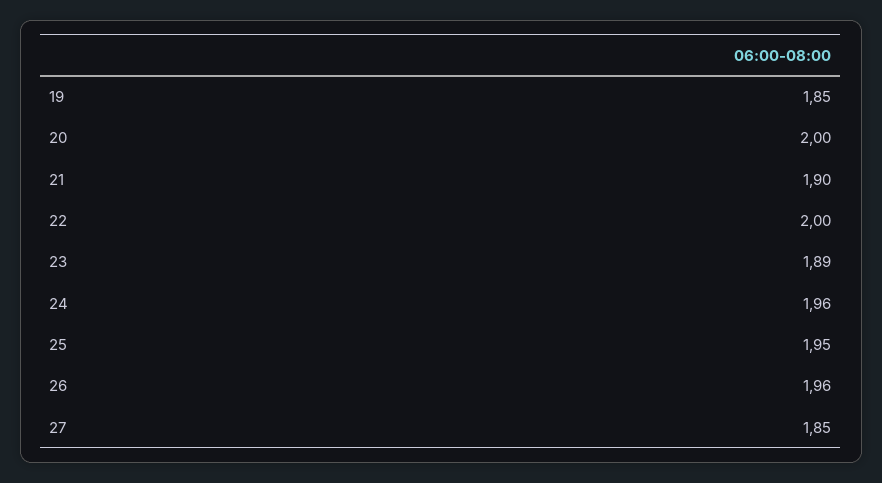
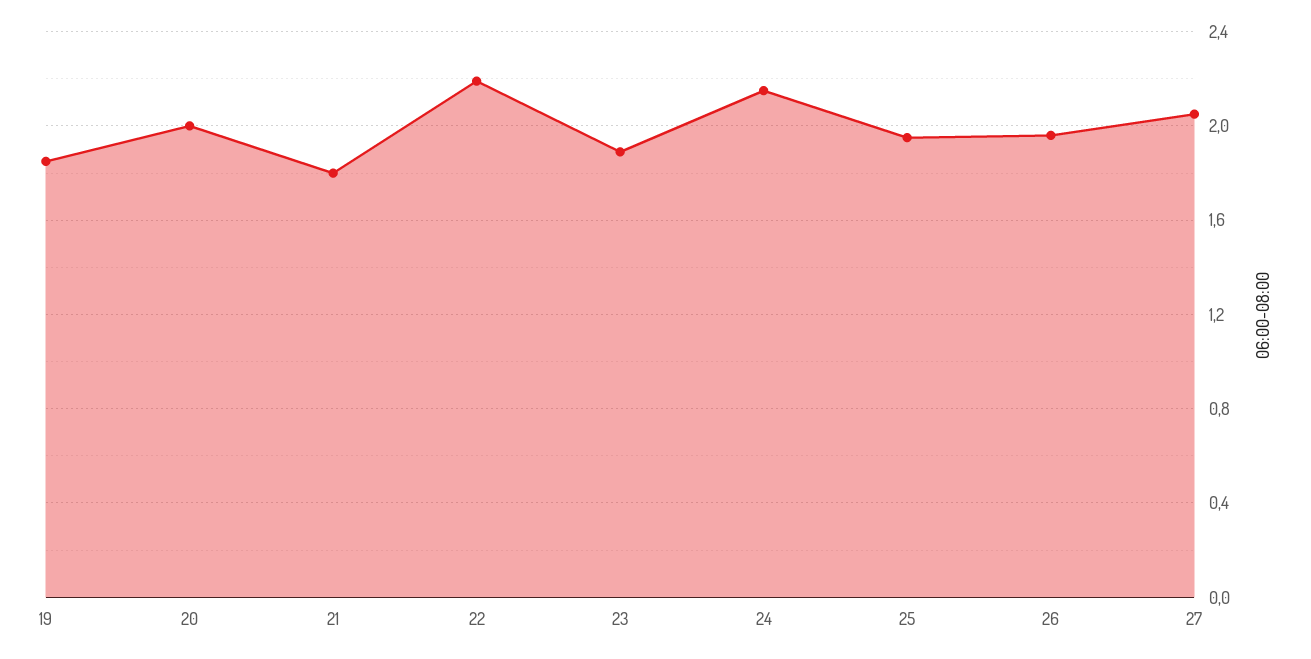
21: 1.9 -> 1.8
22: 2 -> 2.2
24: 1.96 -> 2.15
27: 1.85 -> 2.05

